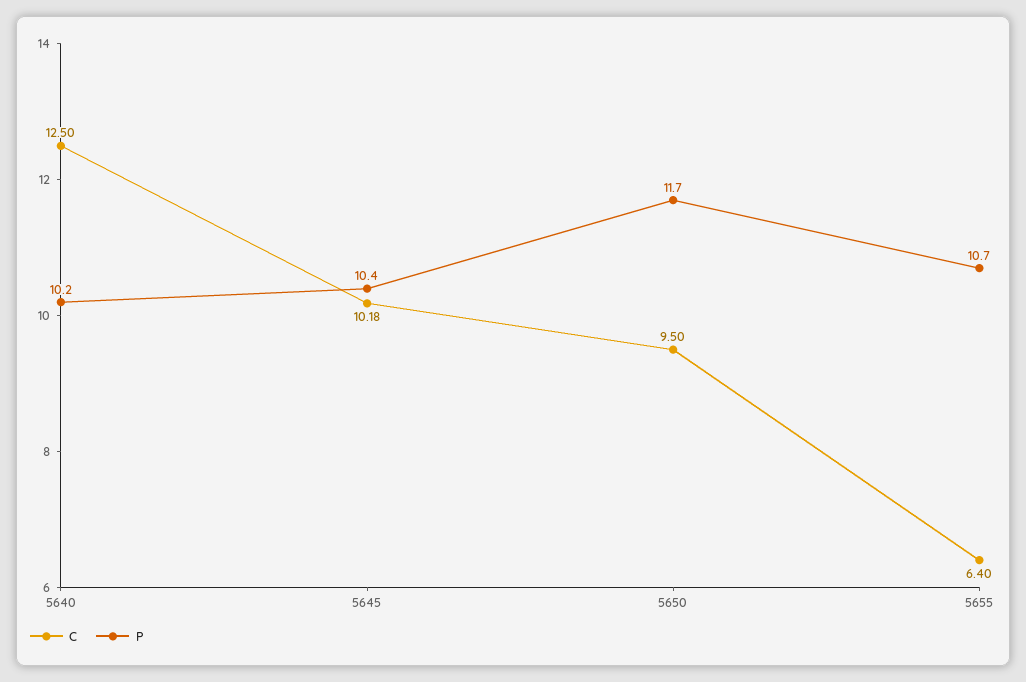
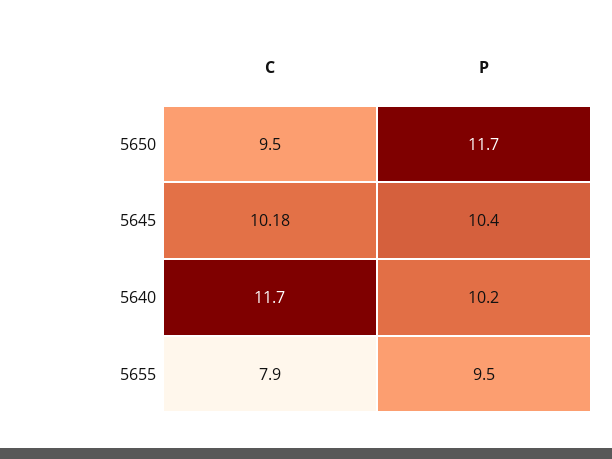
C, 5640: 12.5 -> 11.7
C, 5655: 6.4 -> 7.9
P, 5655: 10.7 -> 9.5

